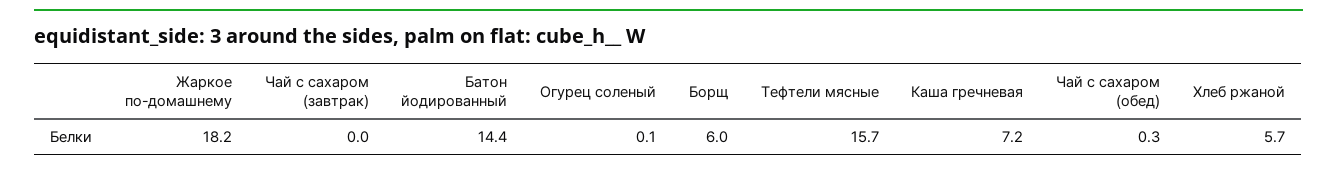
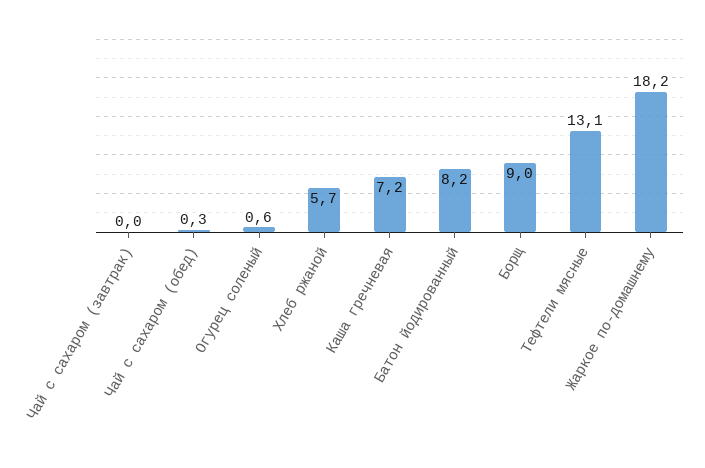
Батон йодированный: 14.4 -> 8.2
Огурец соленый: 0.1 -> 0.6
Борщ: 6 -> 9
Тефтели мясные: 15.7 -> 13.1

